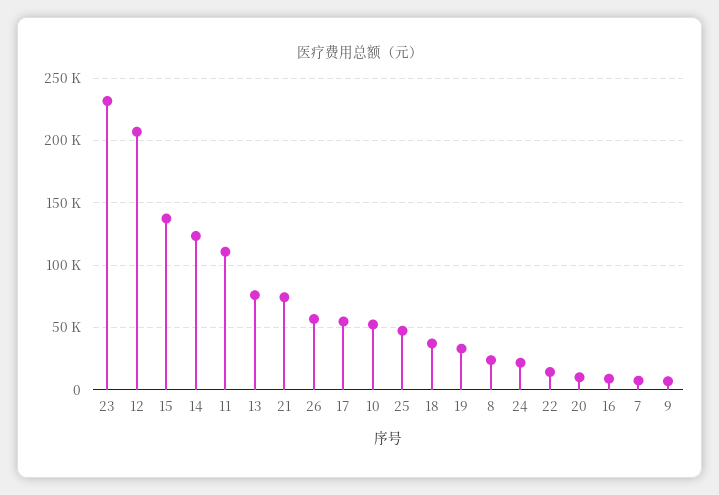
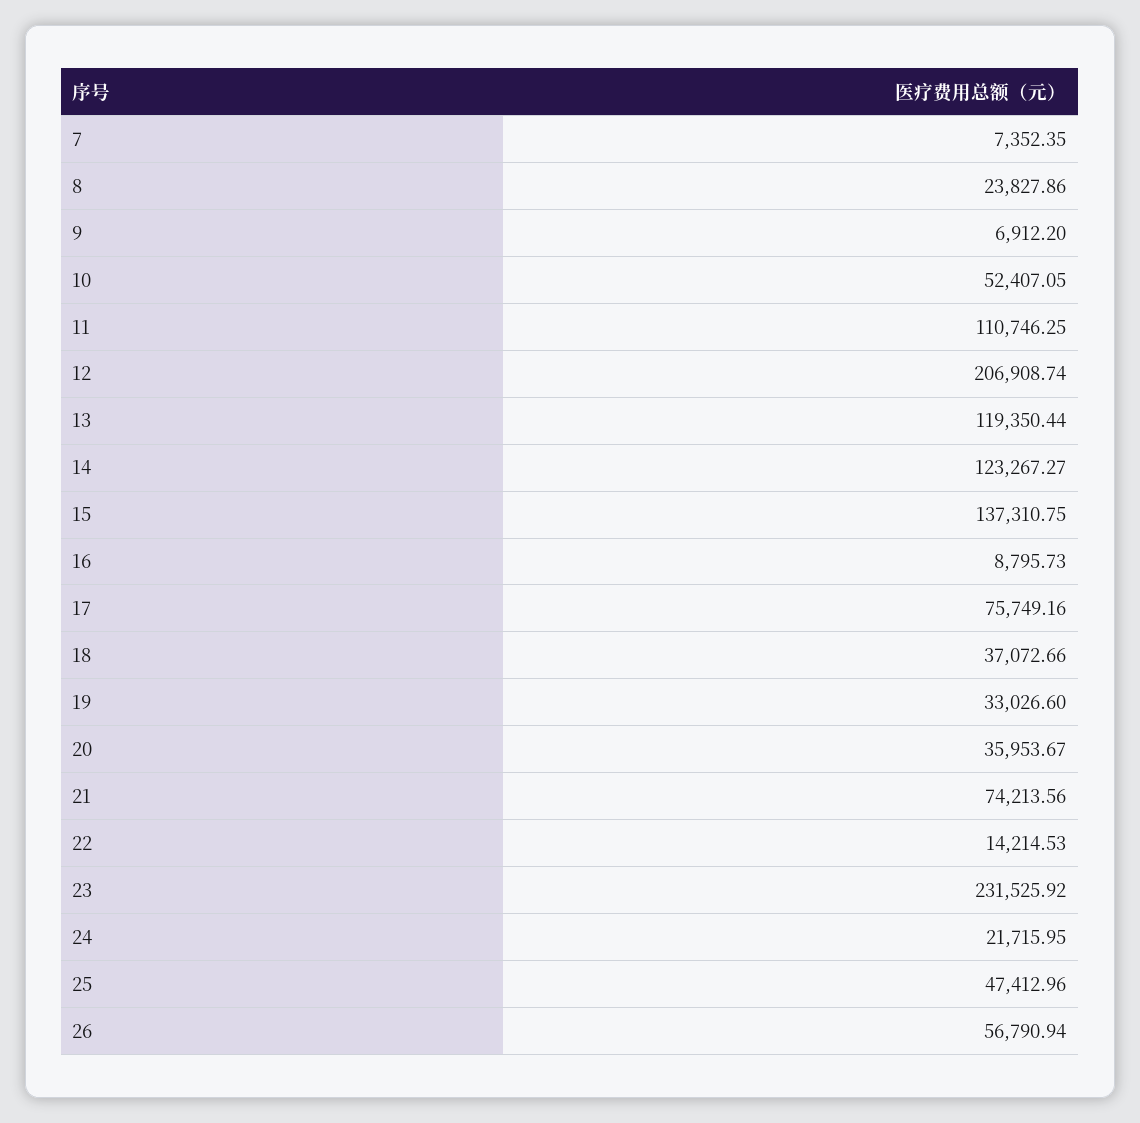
13: 75000 -> 119350.44
17: 55000 -> 75749.16
20: 10000 -> 35953.67

